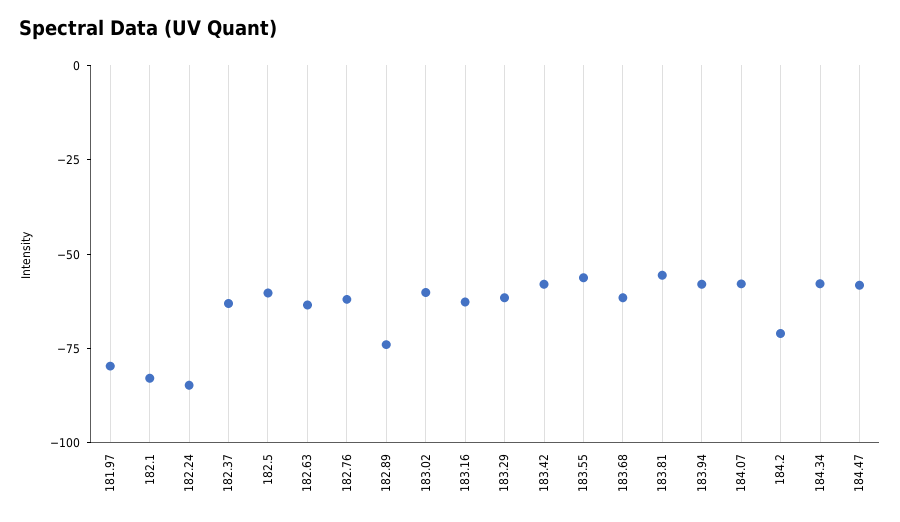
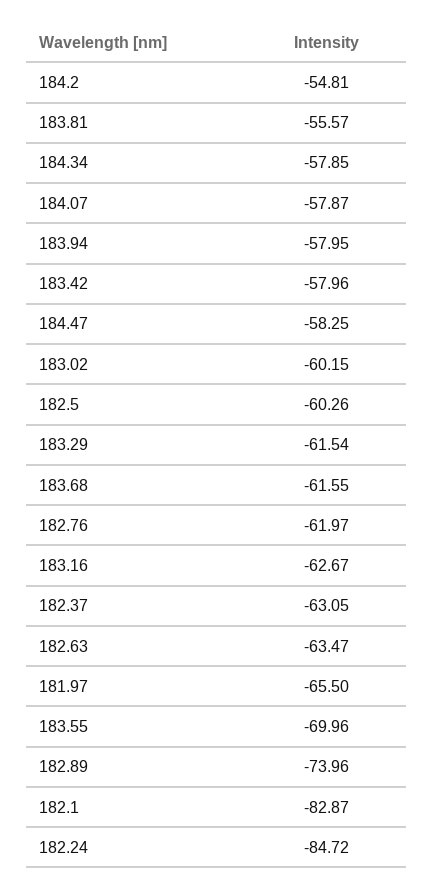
181.97: -80 -> -65.5
183.55: -55 -> -69.96
184.2: -70 -> -54.81

